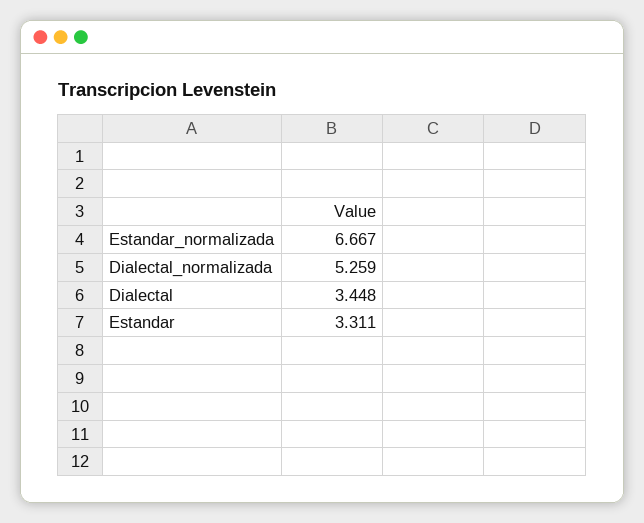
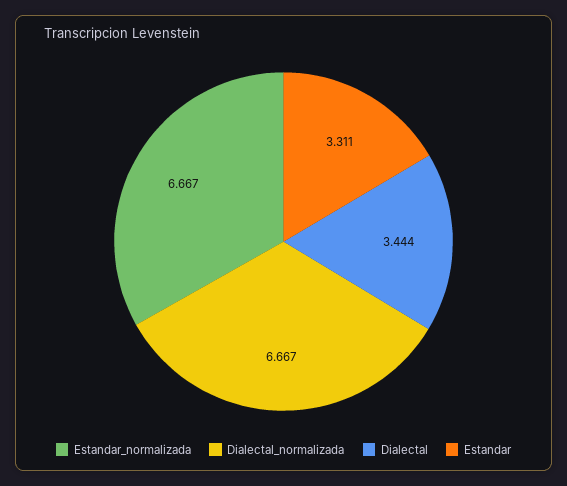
Dialectal_normalizada: 5.259 -> 6.667
Dialectal: 3.448 -> 3.444

